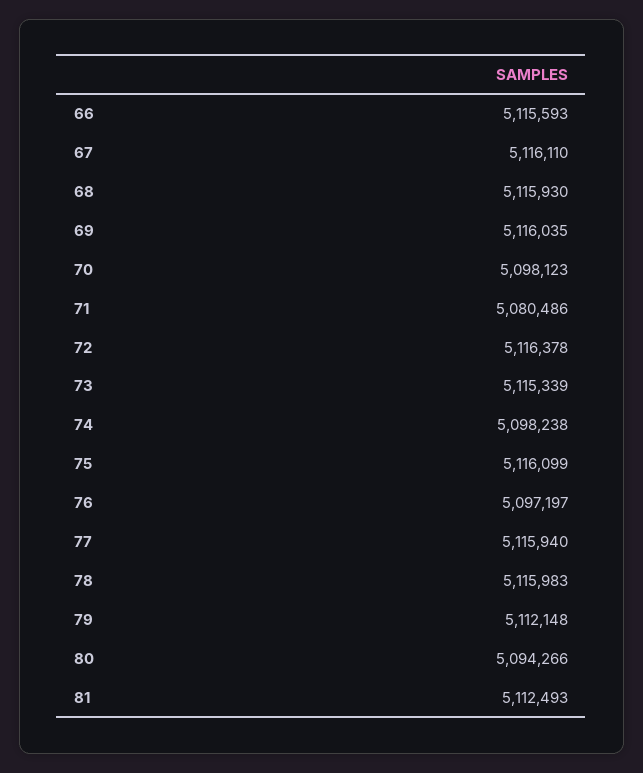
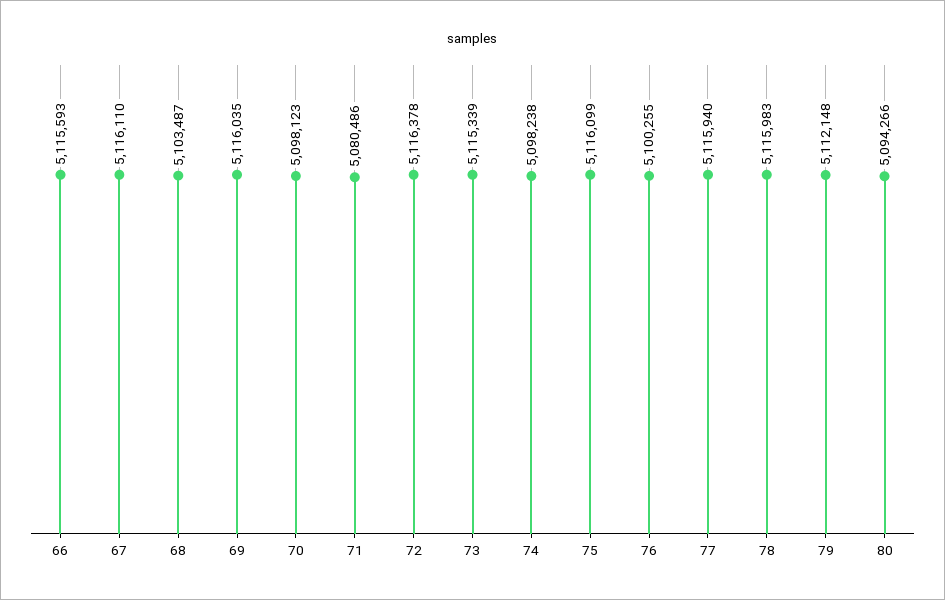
68: 5115930 -> 5103487
76: 5097197 -> 5100255
81: 5112493 -> none

